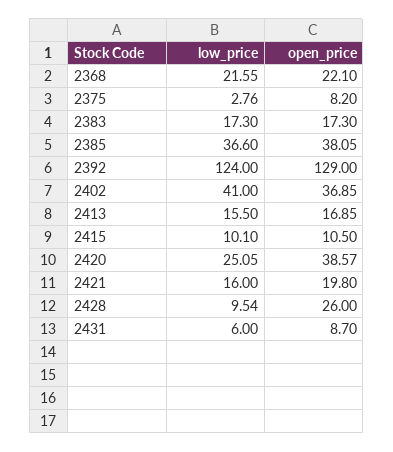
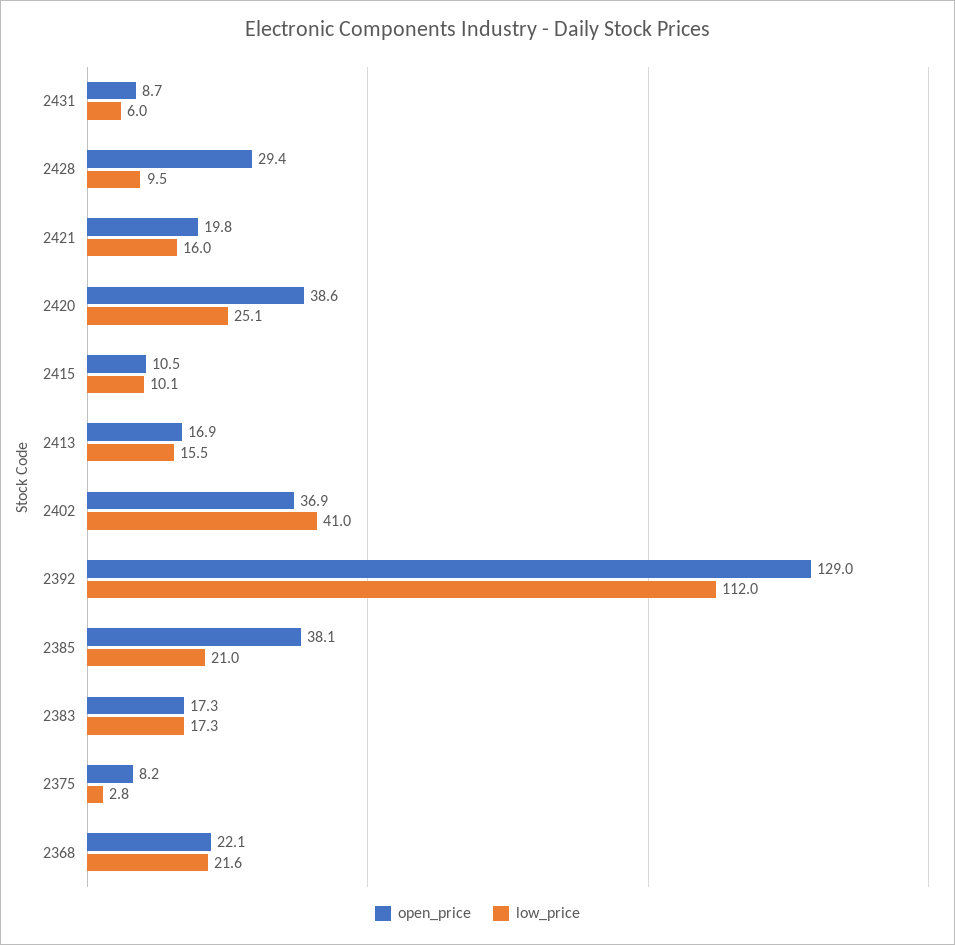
low_price, 2385: 36.6 -> 21
low_price, 2392: 124 -> 112
open_price, 2428: 26 -> 29.4

